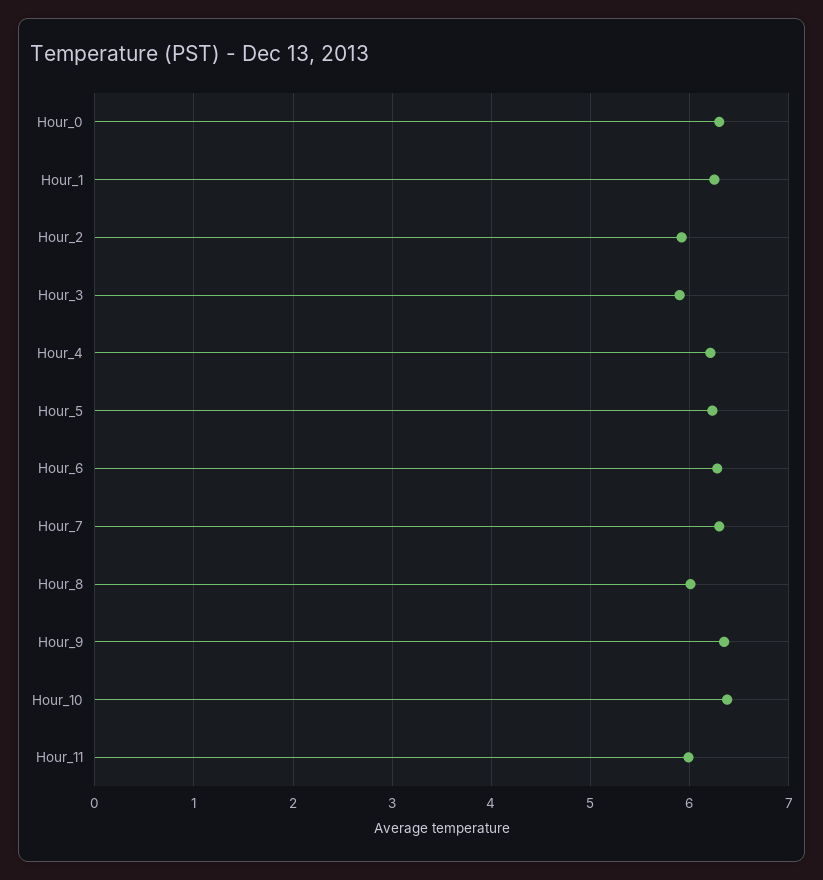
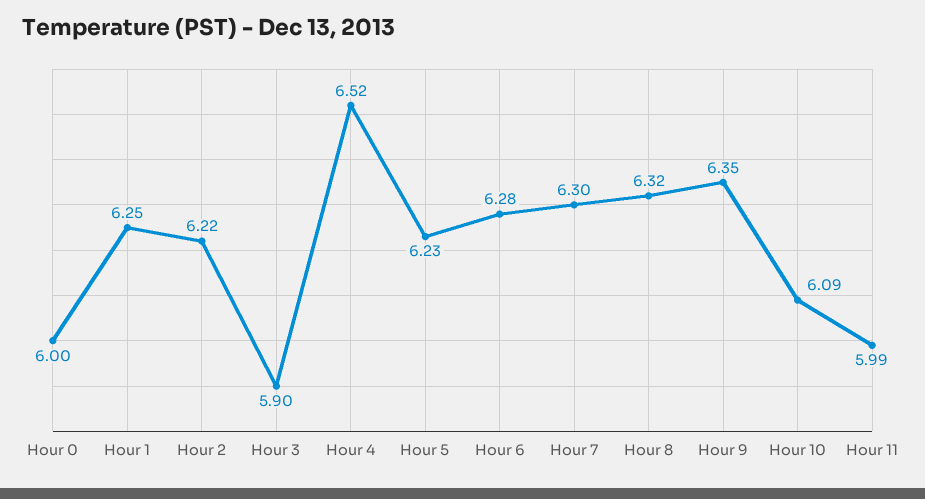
Hour_0: 6.3 -> 6
Hour_2: 5.9 -> 6.22
Hour_4: 6.2 -> 6.52
Hour_8: 6 -> 6.32
Hour_10: 6.4 -> 6.09

